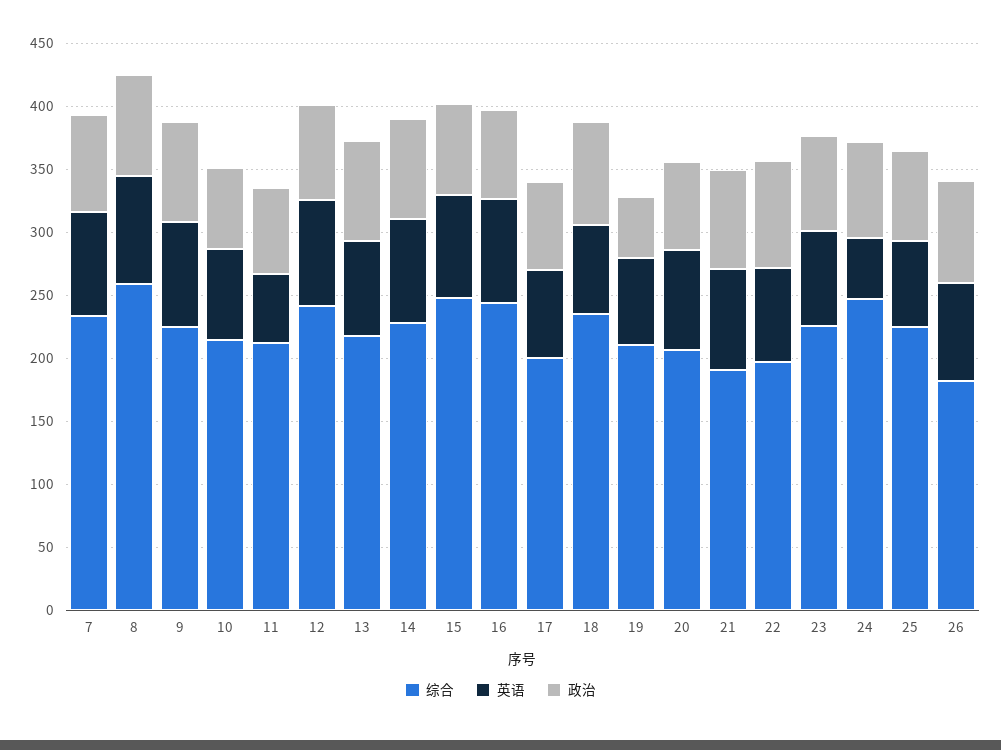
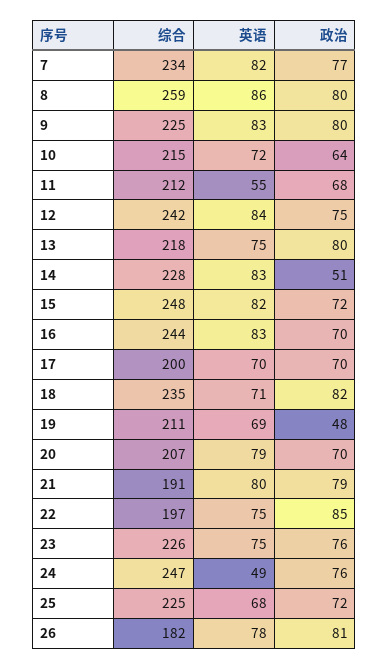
政治, 14: 80 -> 51

